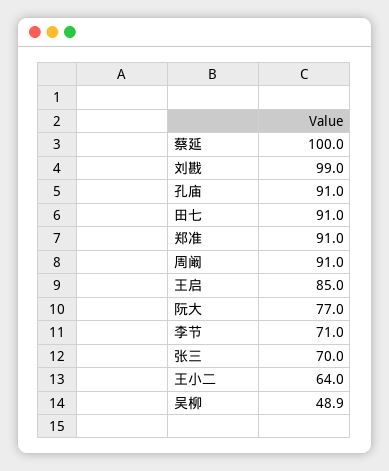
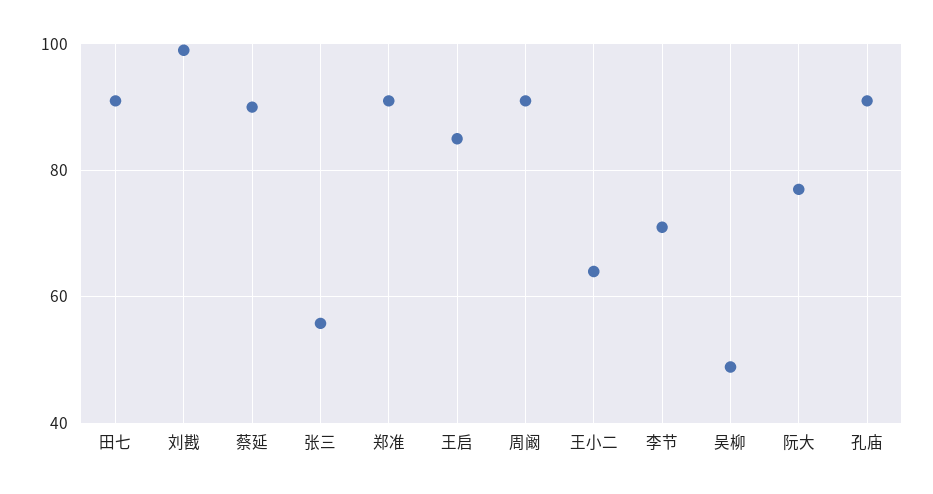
蔡延: 100 -> 90
张三: 70 -> 56

